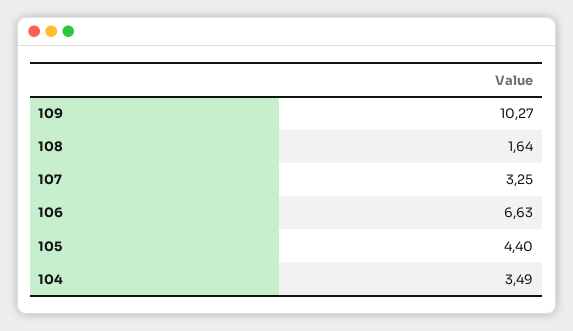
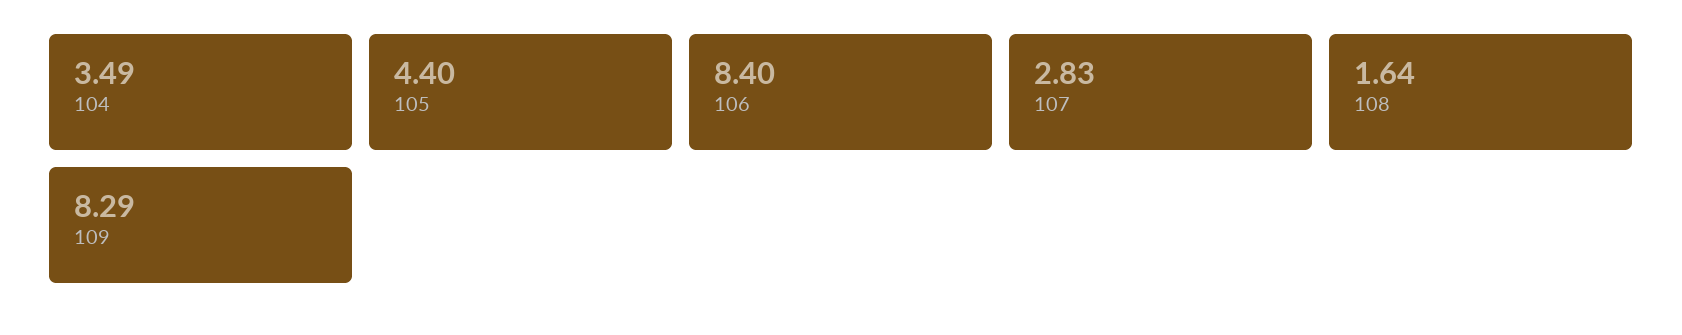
109: 10.27 -> 8.29
107: 3.25 -> 2.83
106: 6.63 -> 8.4

